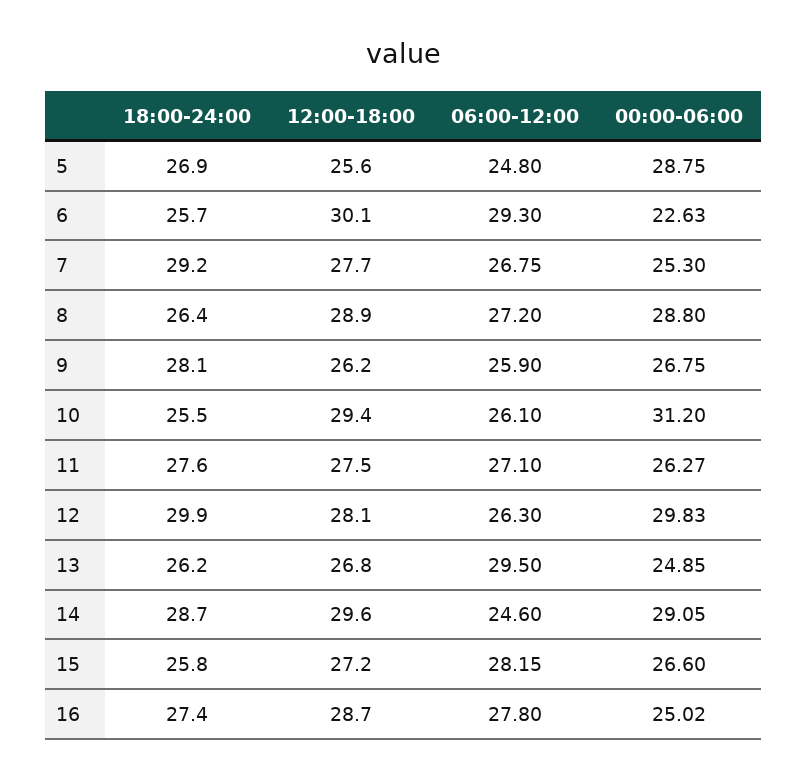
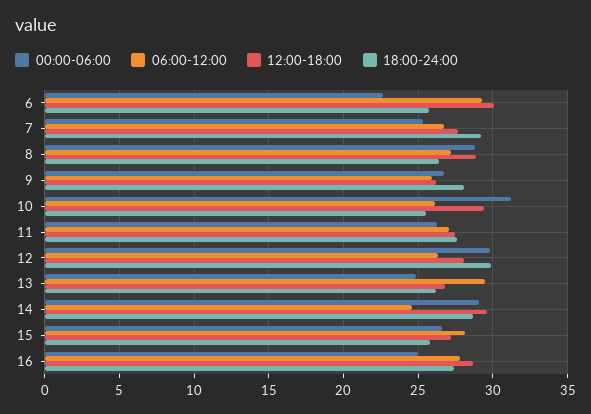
18:00-24:00, 5: 26.9 -> none
12:00-18:00, 5: 25.6 -> none
06:00-12:00, 5: 24.8 -> none
00:00-06:00, 5: 28.75 -> none

